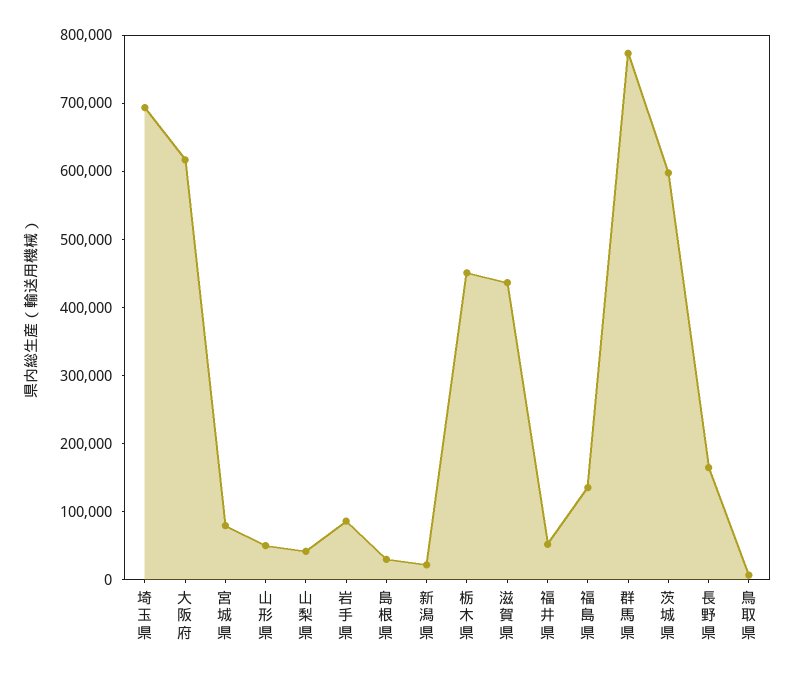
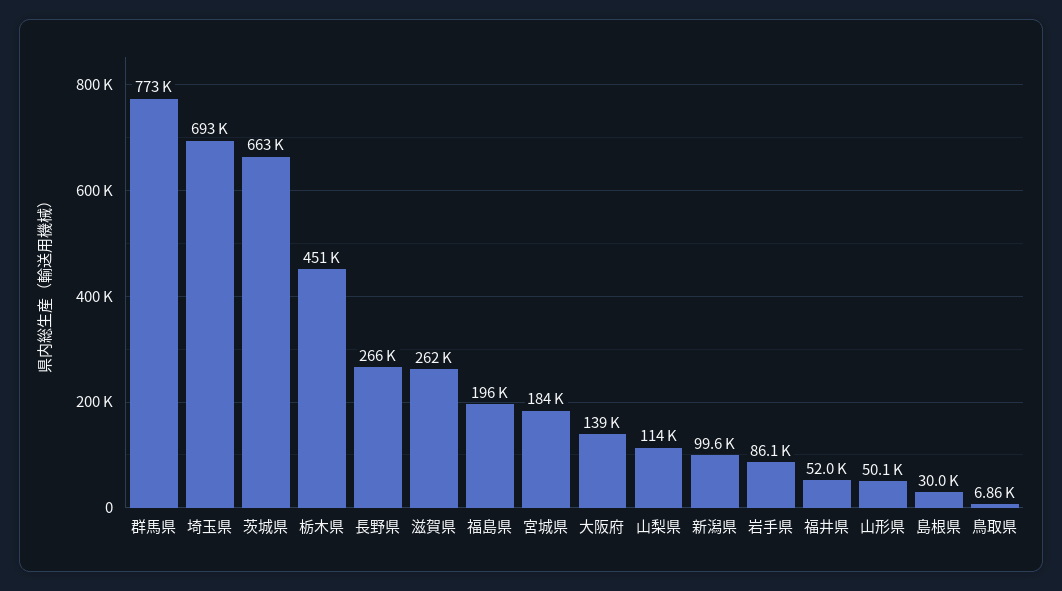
大阪府: 620000 -> 139000
宮城県: 80000 -> 184000
山梨県: 40000 -> 114000
新潟県: 20000 -> 99600
滋賀県: 440000 -> 262000
福島県: 140000 -> 196000
茨城県: 600000 -> 663000
長野県: 160000 -> 266000

